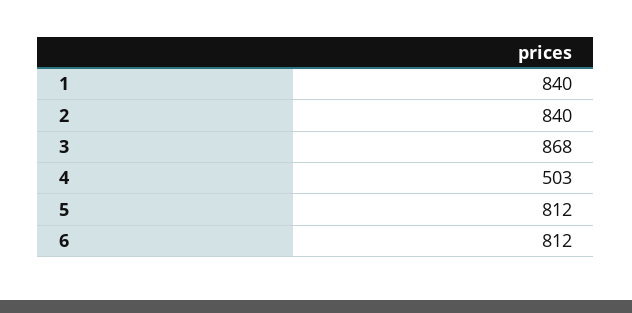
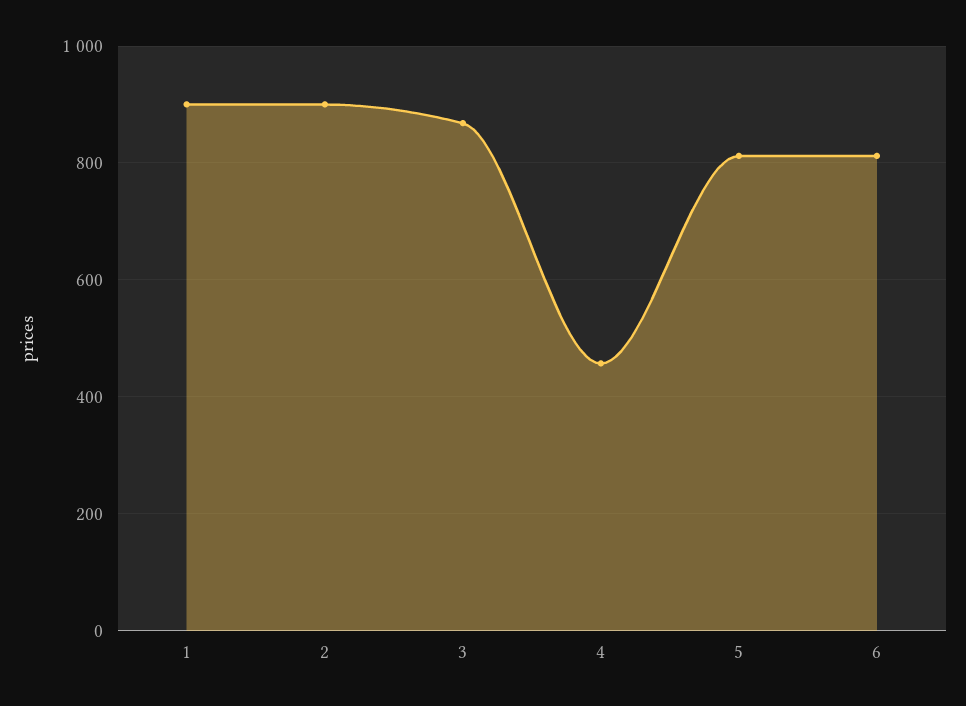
1: 840 -> 900
2: 840 -> 900
4: 503 -> 460

